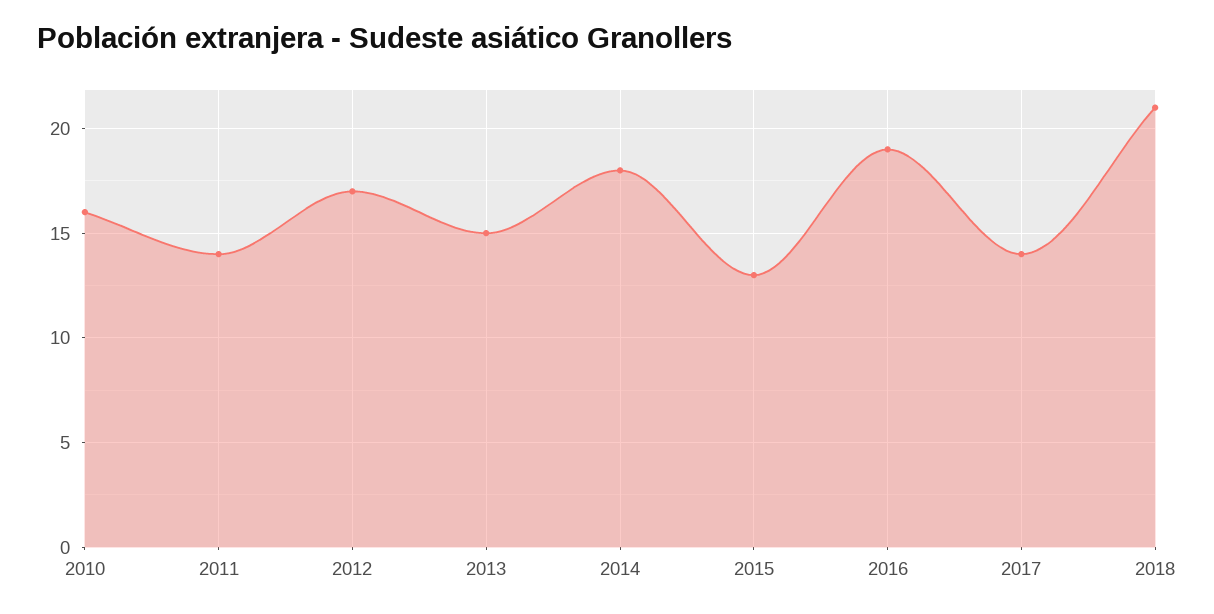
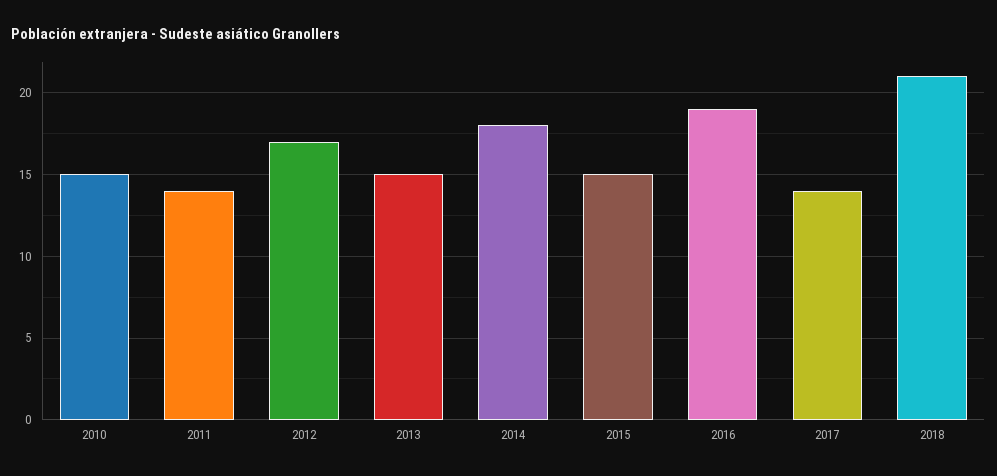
2010: 16 -> 15
2015: 13 -> 15

